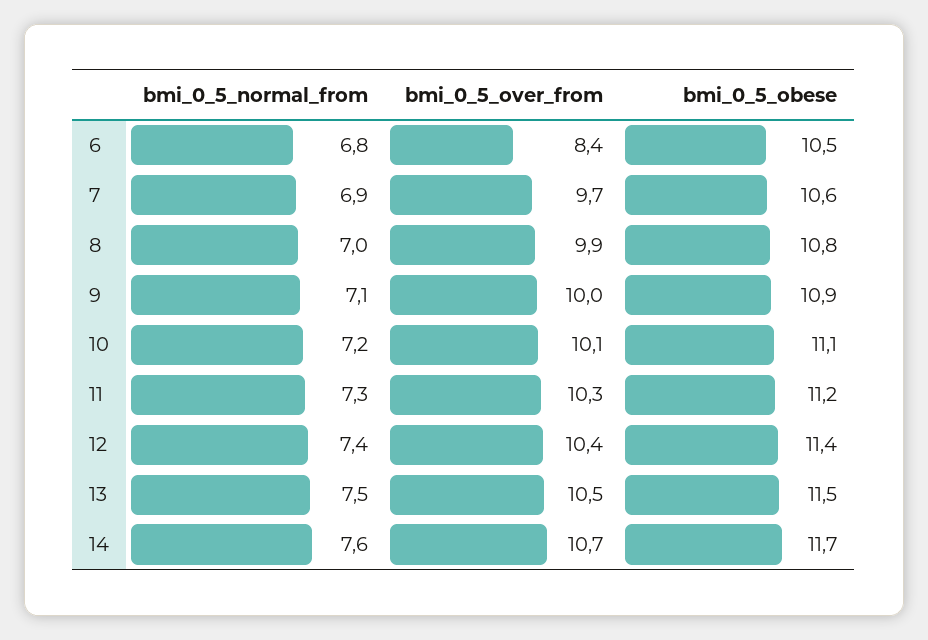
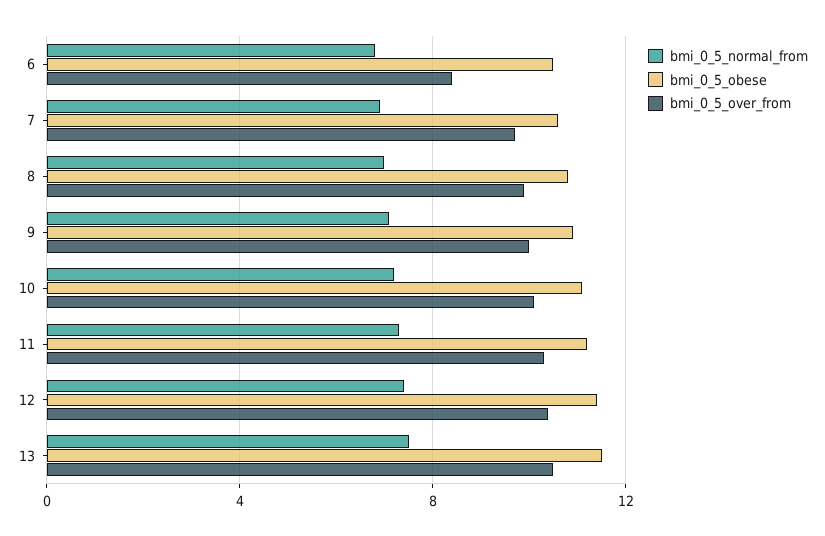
bmi_0_5_normal_from, 14: 7.6 -> none
bmi_0_5_over_from, 14: 10.7 -> none
bmi_0_5_obese, 14: 11.7 -> none

